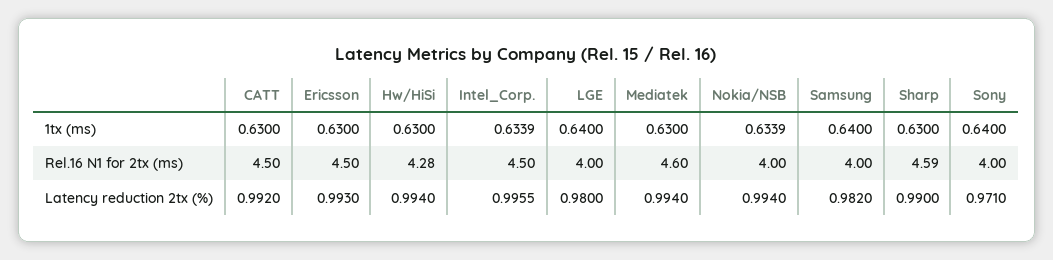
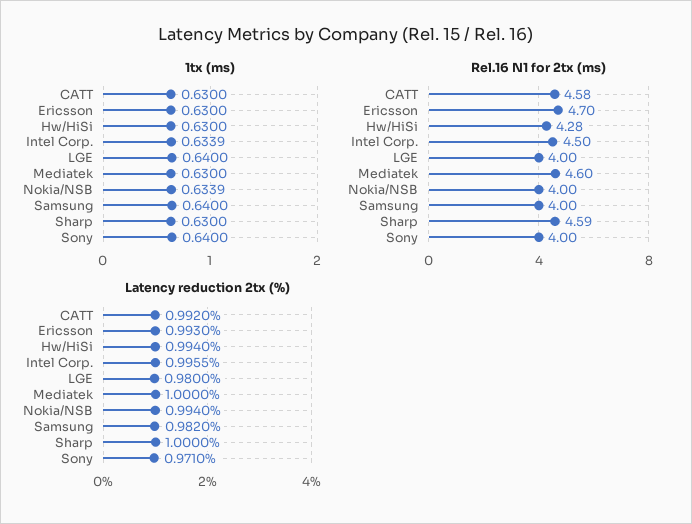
Rel.16 N1 for 2tx (ms), CATT: 4.5 -> 4.58
Rel.16 N1 for 2tx (ms), Ericsson: 4.5 -> 4.7
Latency reduction 2tx (%), Mediatek: 0.994 -> 1
Latency reduction 2tx (%), Sharp: 0.99 -> 1

